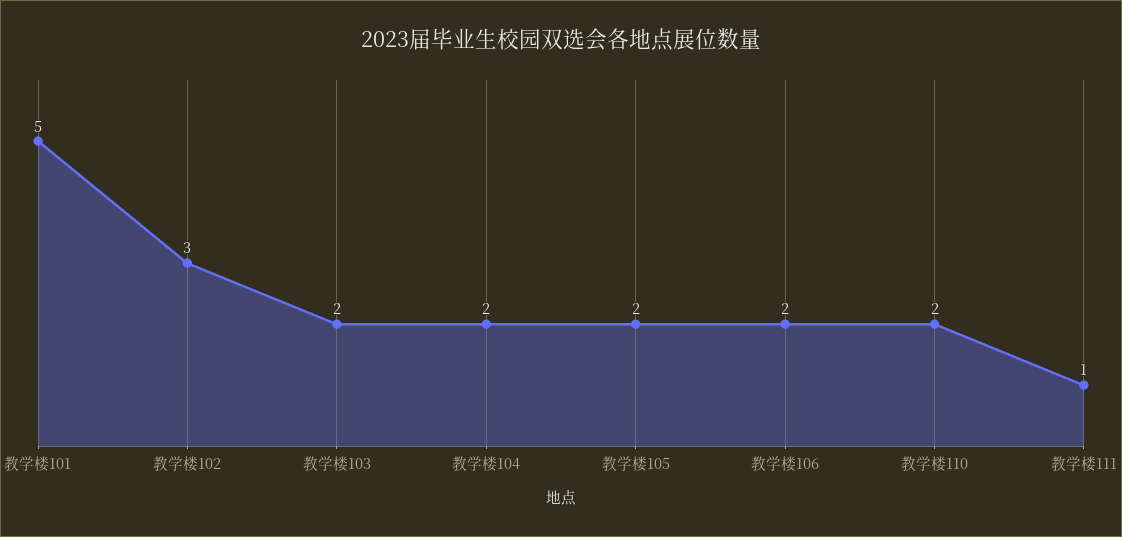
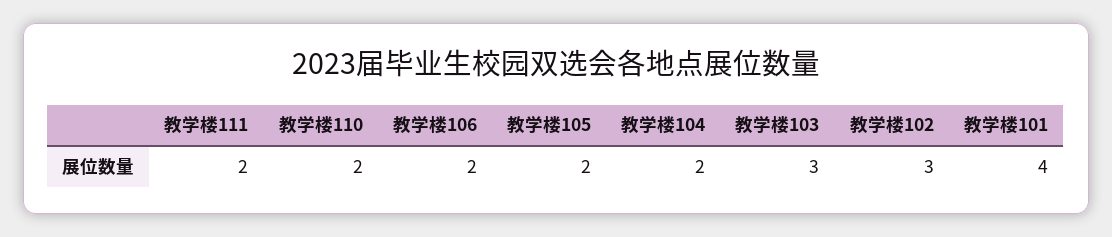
教学楼101: 5 -> 4
教学楼103: 2 -> 3
教学楼111: 1 -> 2

